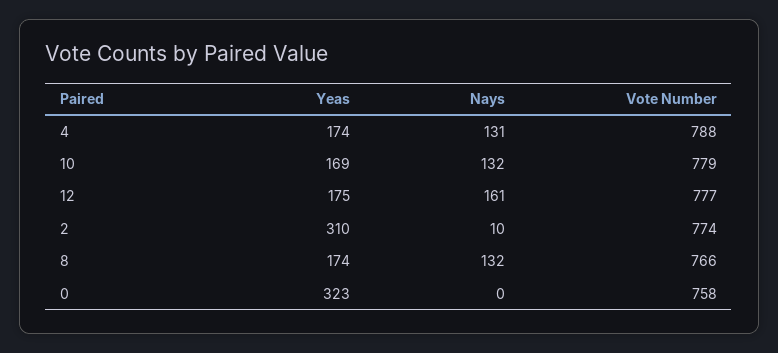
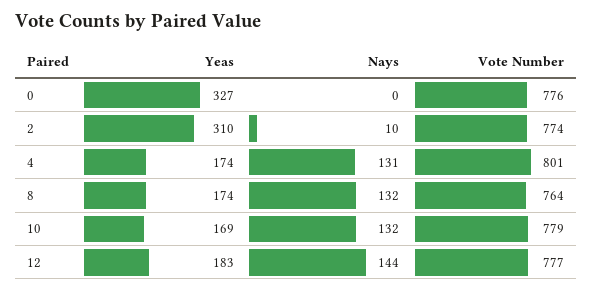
Vote Number, 4: 788 -> 801
Yeas, 12: 175 -> 183
Nays, 12: 161 -> 144
Vote Number, 8: 766 -> 764
Yeas, 0: 323 -> 327
Vote Number, 0: 758 -> 776

